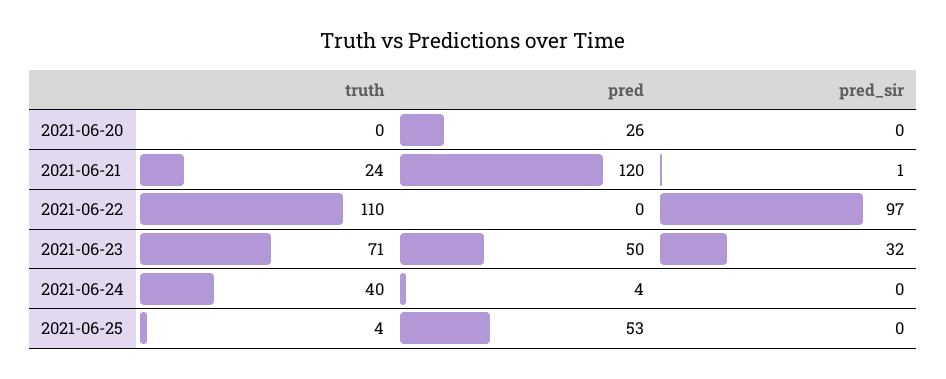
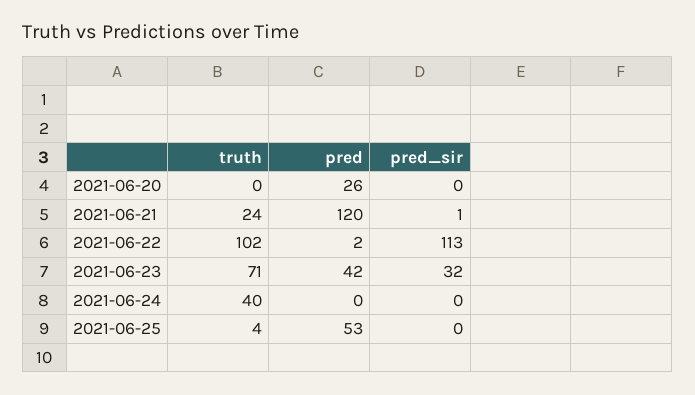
truth, 2021-06-22: 110 -> 102
pred, 2021-06-22: 0 -> 2
pred_sir, 2021-06-22: 97 -> 113
pred, 2021-06-23: 50 -> 42
pred, 2021-06-24: 4 -> 0

